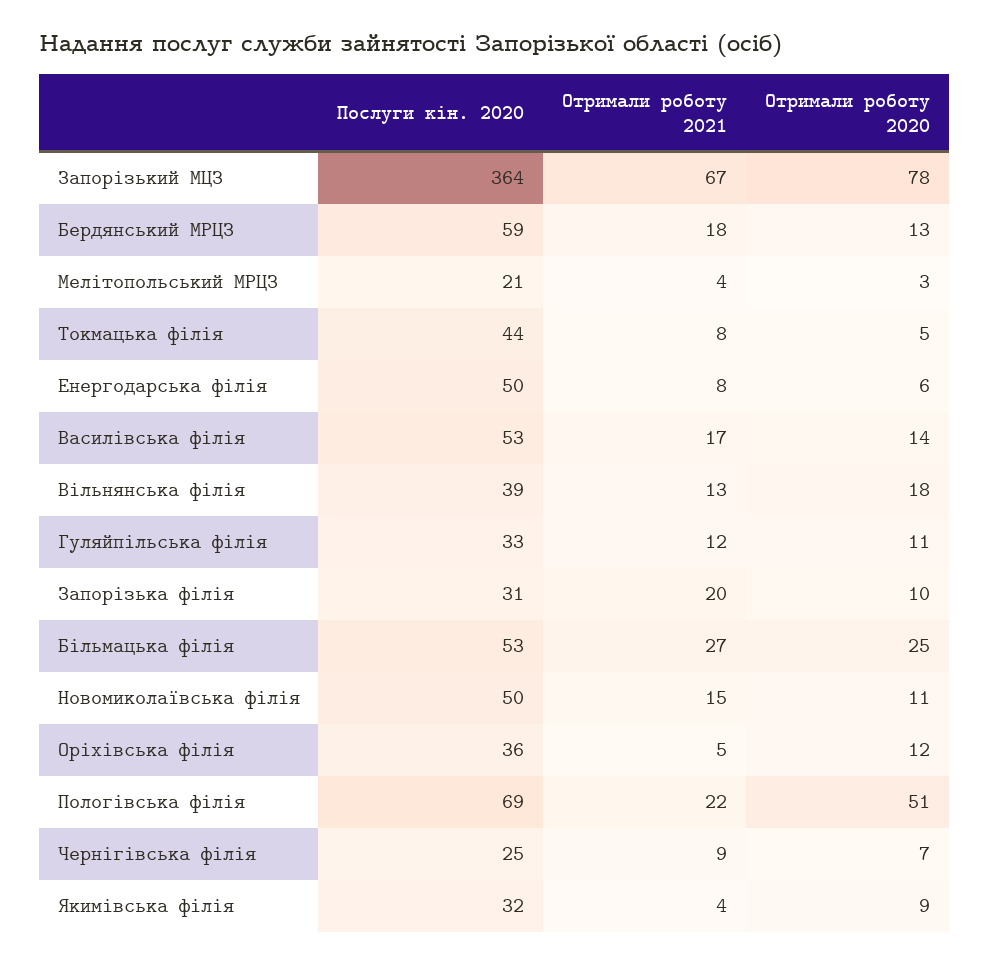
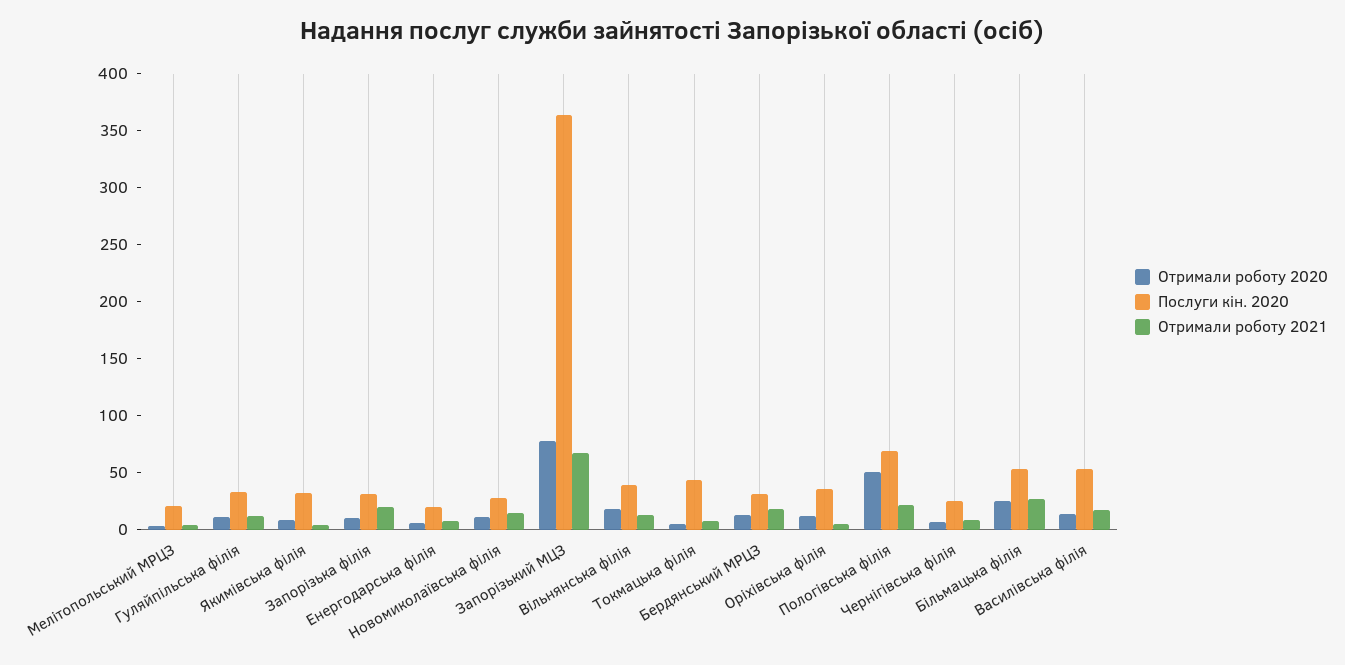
Послуги кін. 2020, Бердянський МРЦЗ: 59 -> 30
Послуги кін. 2020, Енергодарська філія: 50 -> 20
Послуги кін. 2020, Новомиколаївська філія: 50 -> 30

